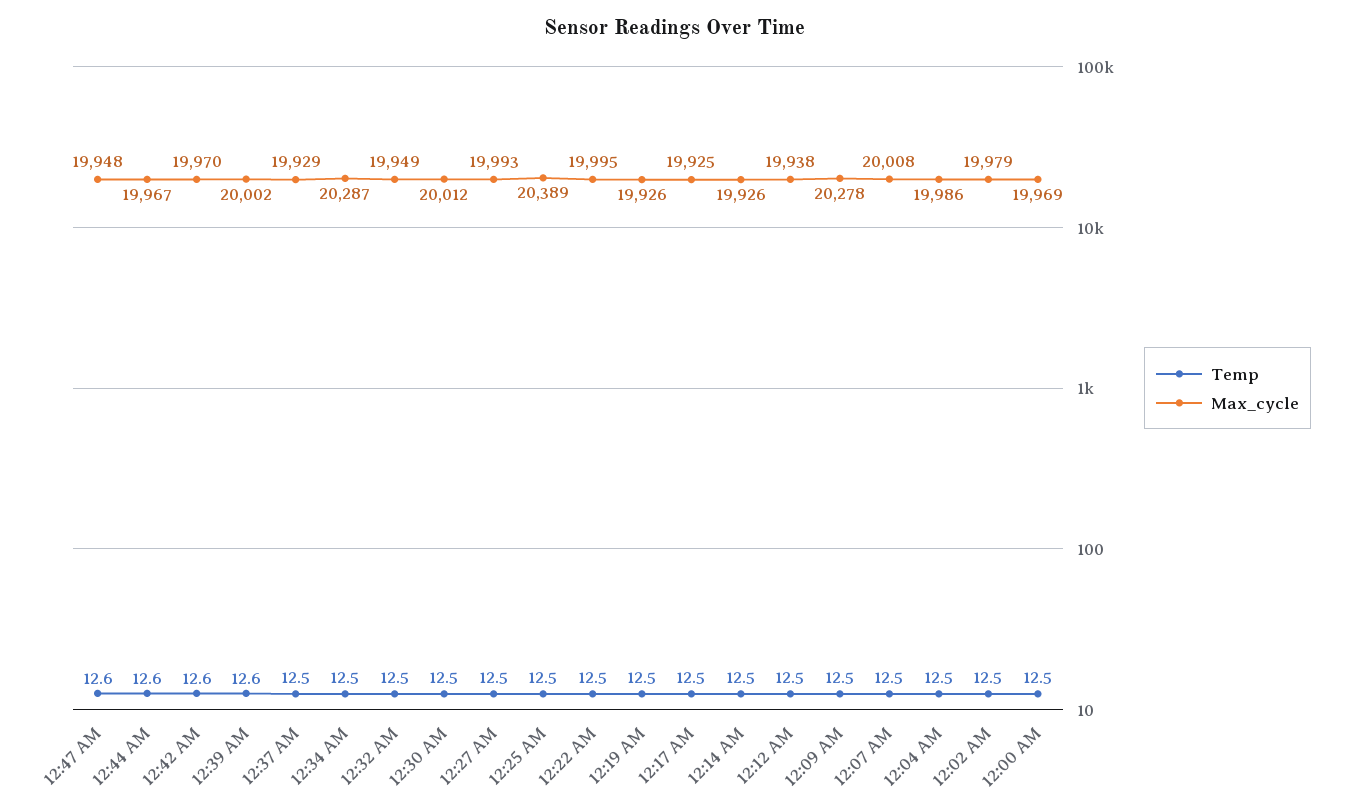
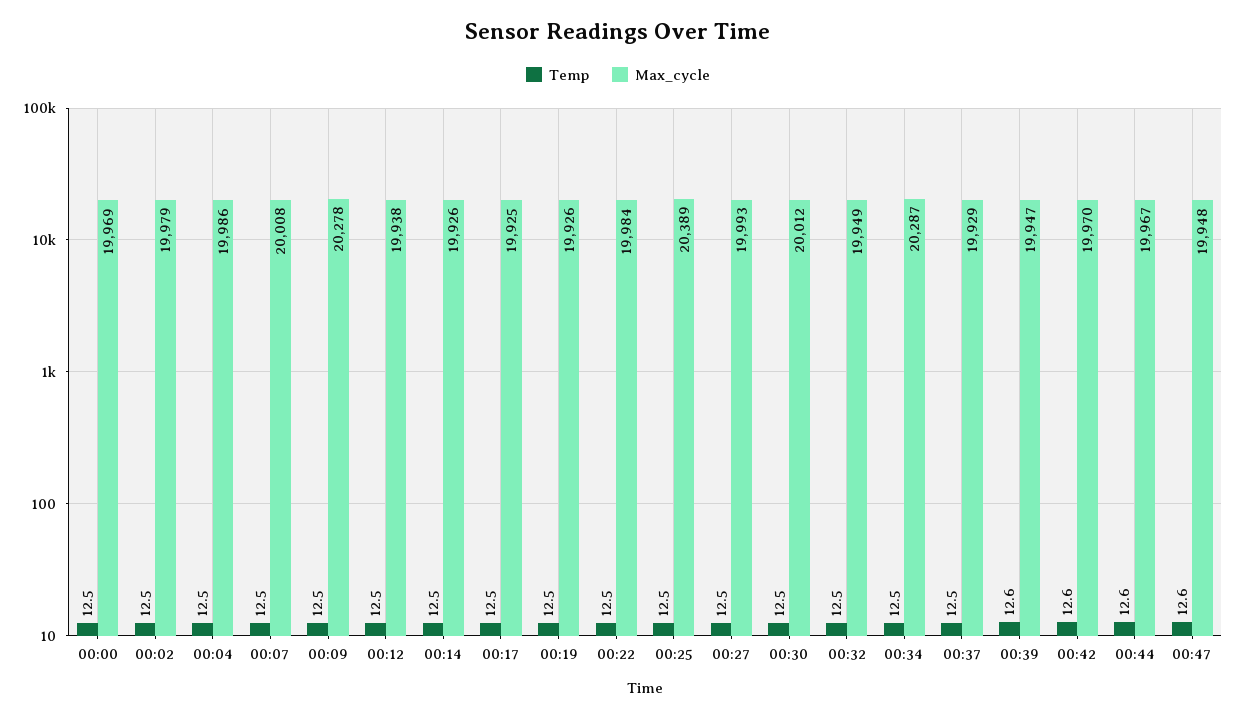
Max_cycle, 12:39 AM: 20002 -> 19947
Max_cycle, 12:22 AM: 19995 -> 19984

